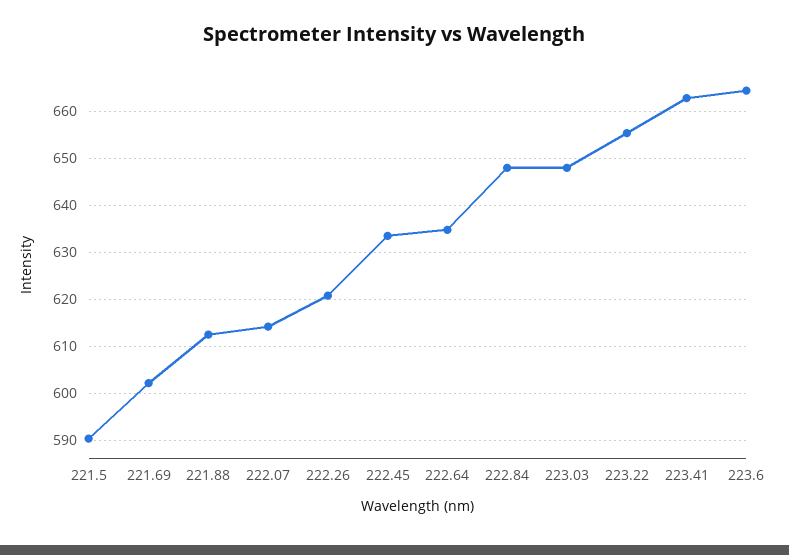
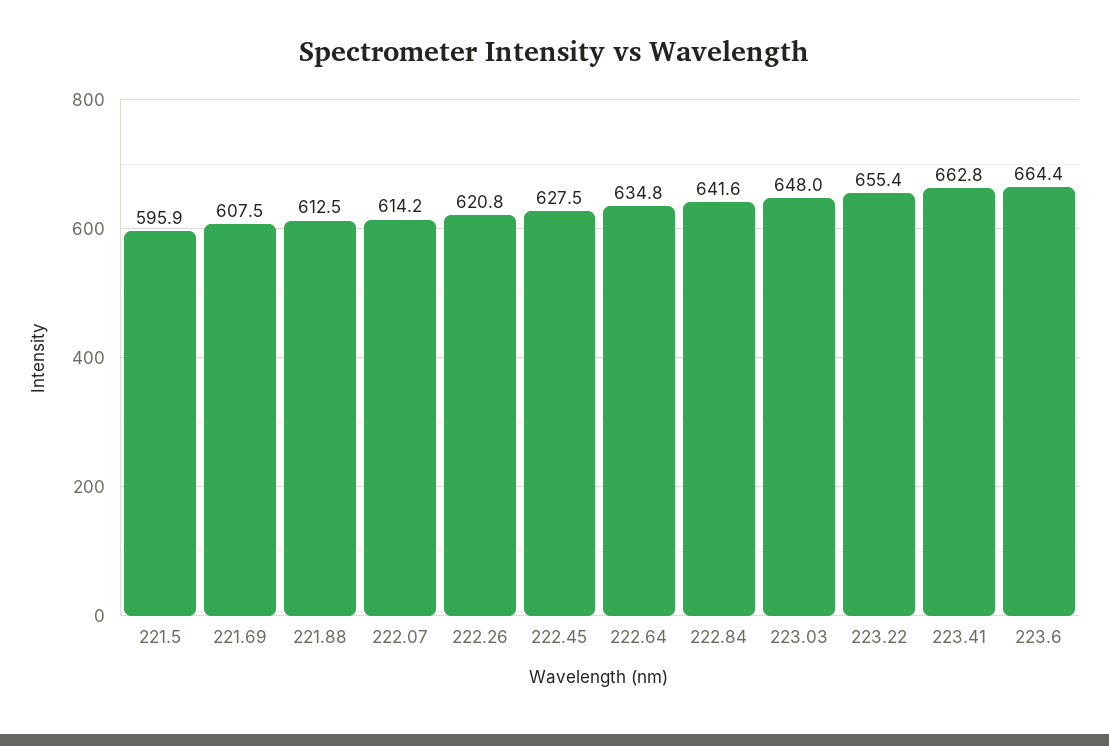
221.5: 590 -> 595.9
221.69: 602 -> 607.5
222.45: 634 -> 627.5
222.84: 648 -> 641.6

